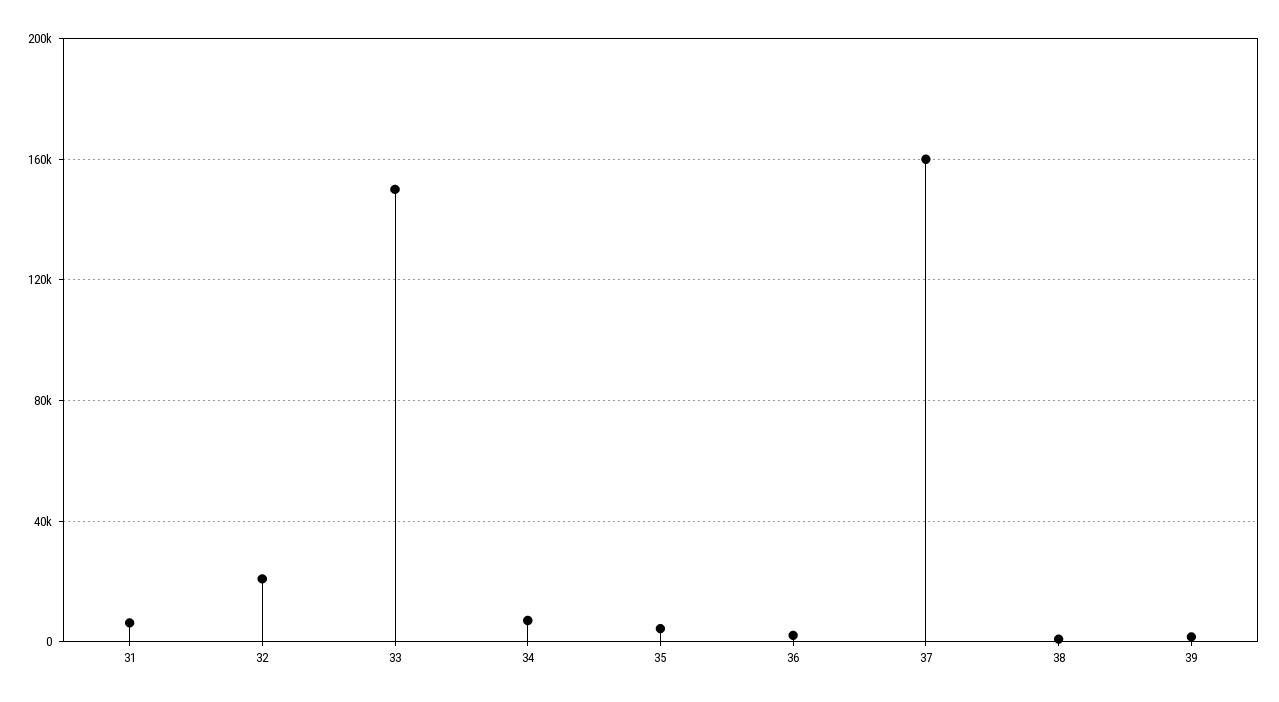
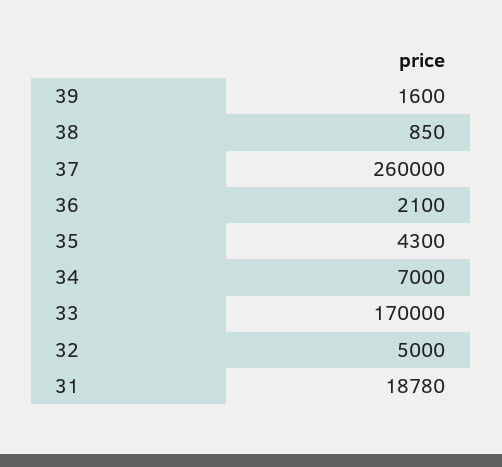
31: 5000 -> 18780
32: 20000 -> 5000
33: 150000 -> 170000
37: 160000 -> 260000

